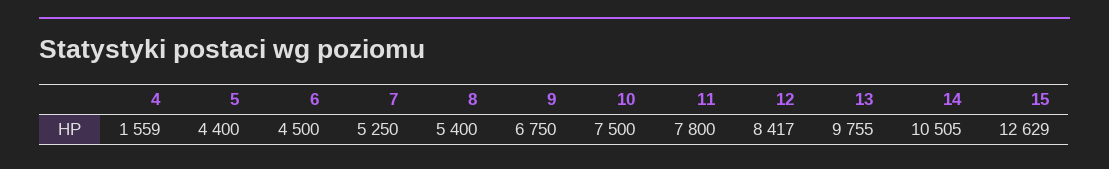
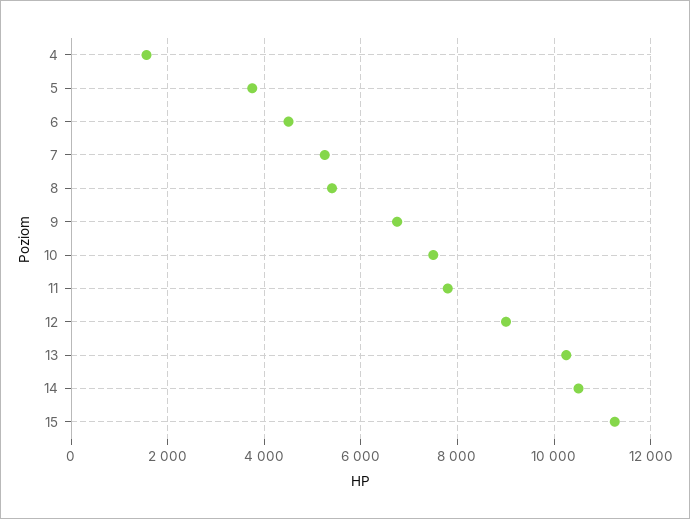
5: 4400 -> 3800
12: 8417 -> 9000
13: 9755 -> 10200
15: 12629 -> 11200

